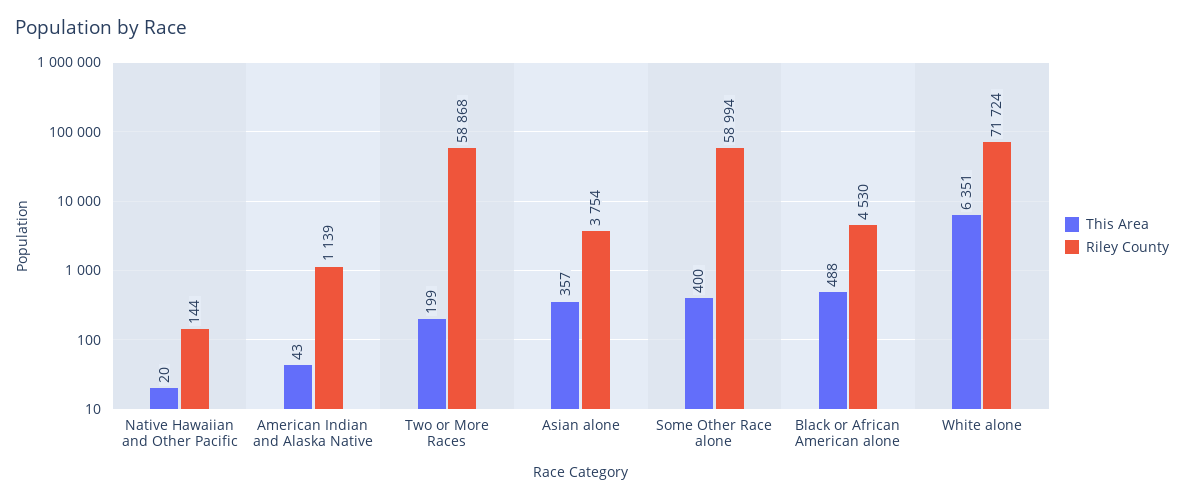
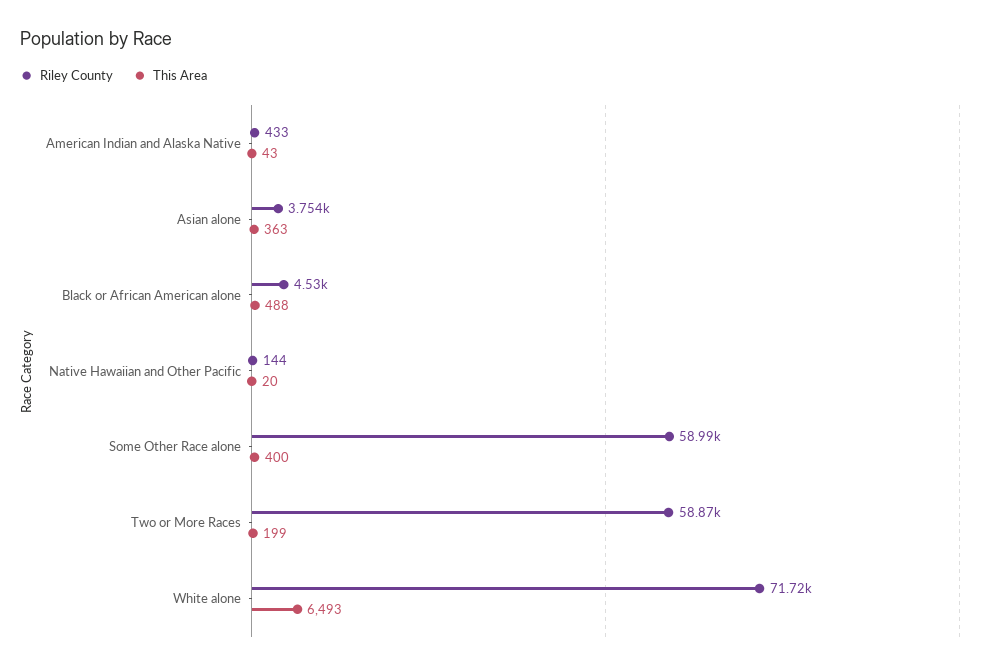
Riley County, American Indian and Alaska Native: 1139 -> 433
This Area, Asian alone: 357 -> 363
This Area, White alone: 6351 -> 6493

